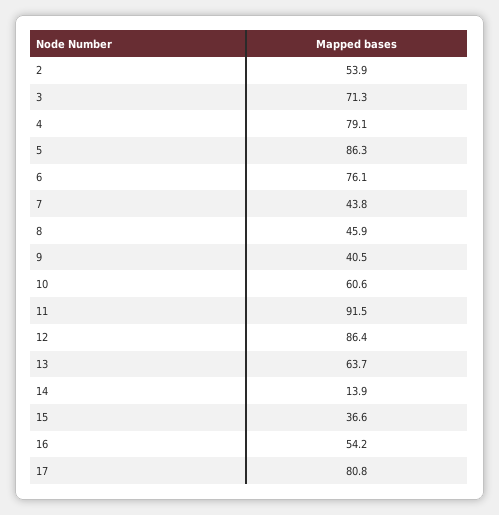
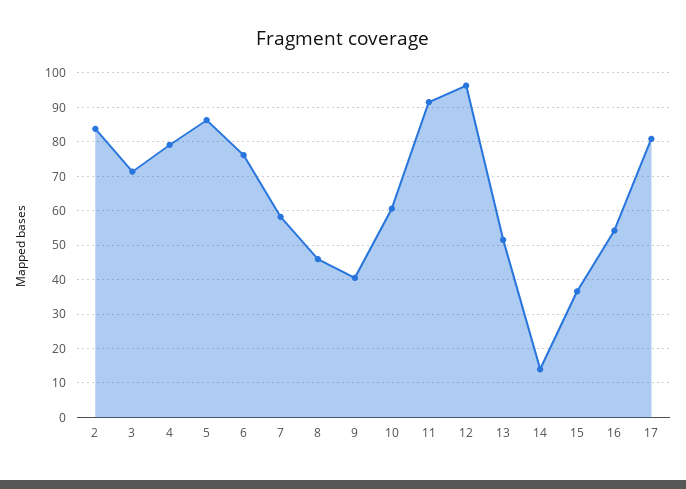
2: 53.9 -> 84
7: 43.8 -> 58
12: 86.4 -> 96
13: 63.7 -> 52

